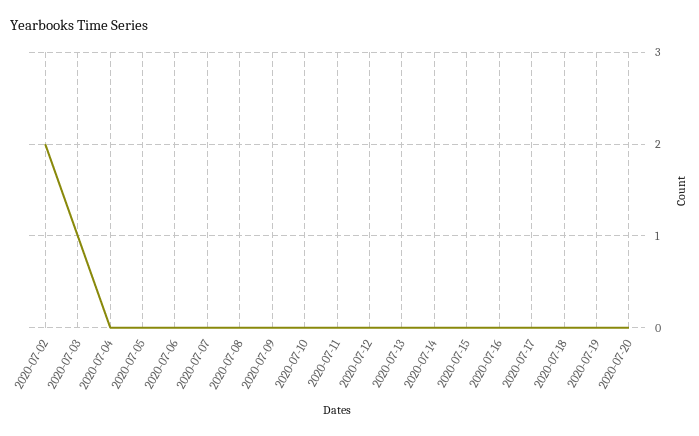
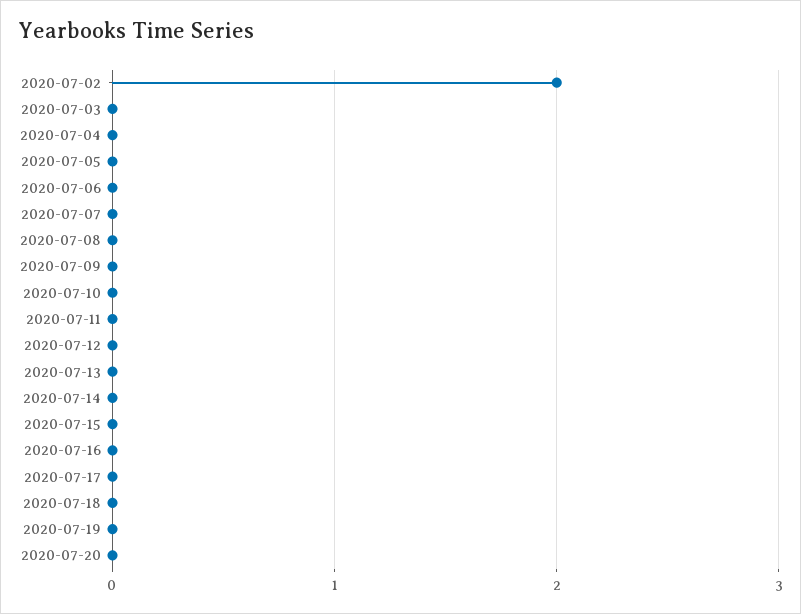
2020-07-03: 1 -> 0

